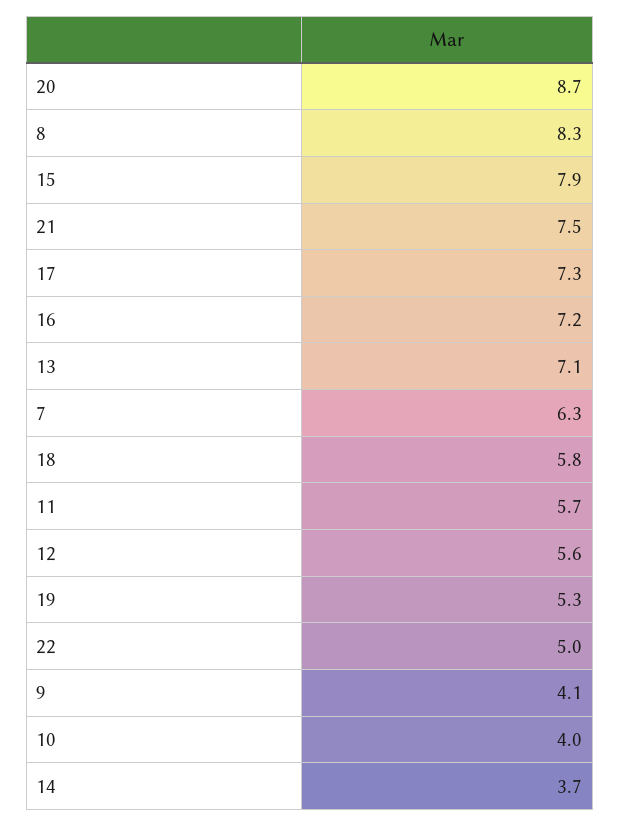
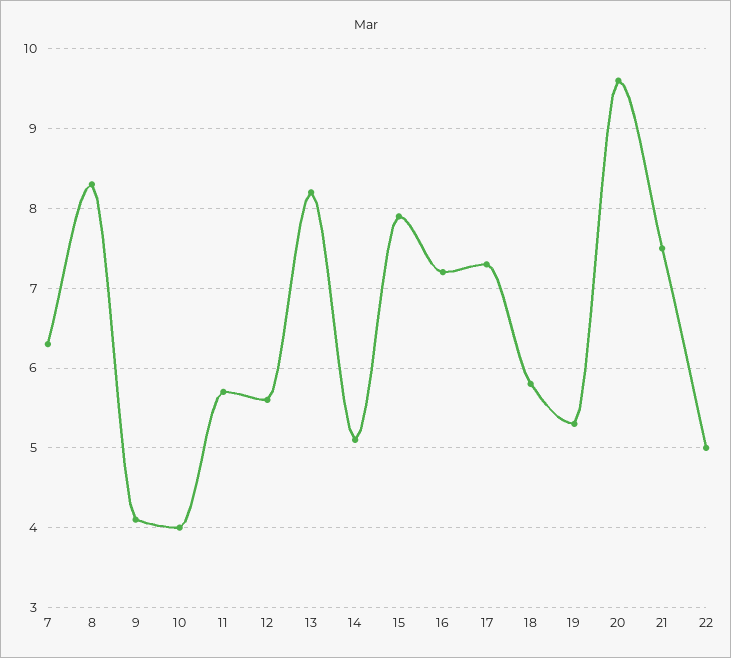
20: 8.7 -> 9.6
13: 7.1 -> 8.2
14: 3.7 -> 5.1

